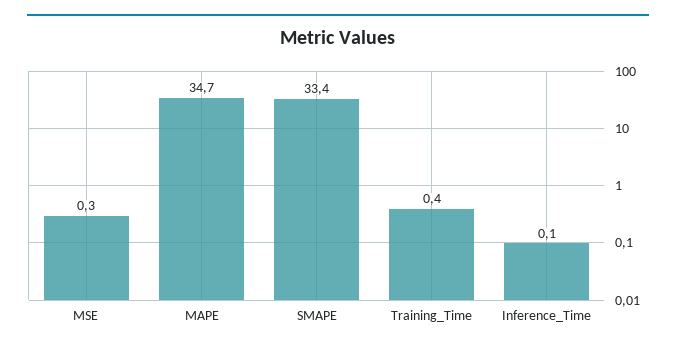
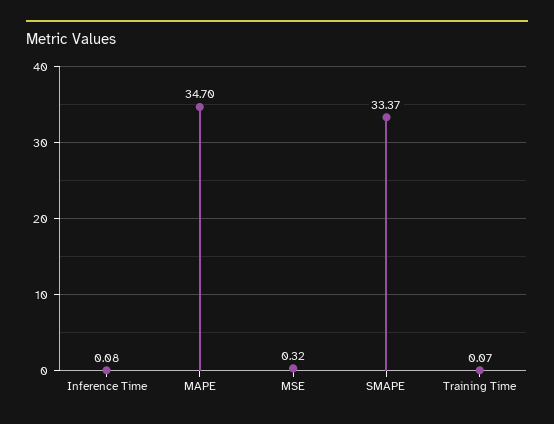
Training_Time: 0.4 -> 0.07

